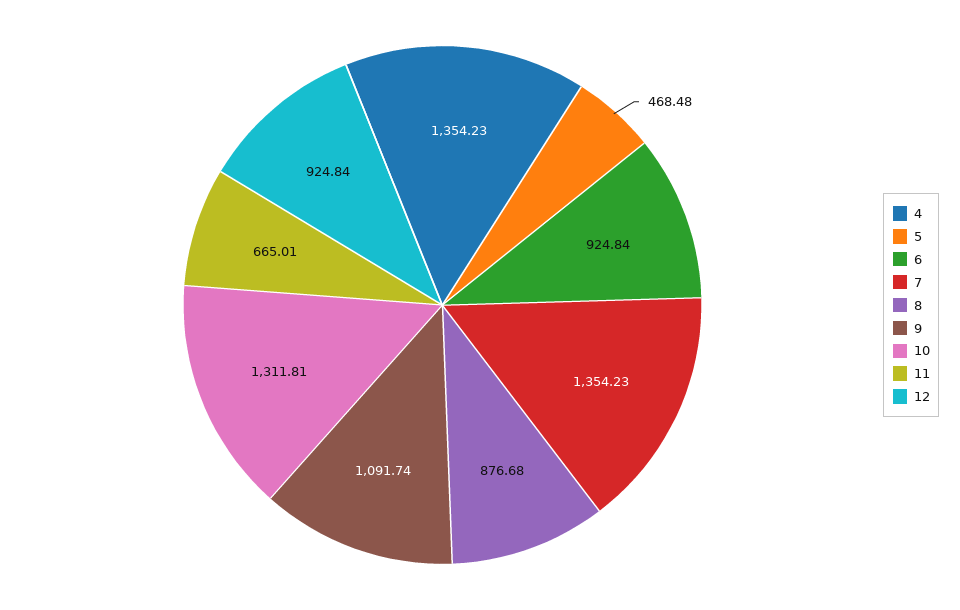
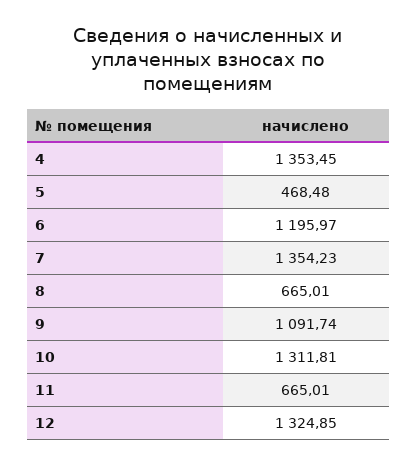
4: 1354.23 -> 1353.45
6: 924.84 -> 1195.97
8: 876.68 -> 665.01
12: 924.84 -> 1324.85

